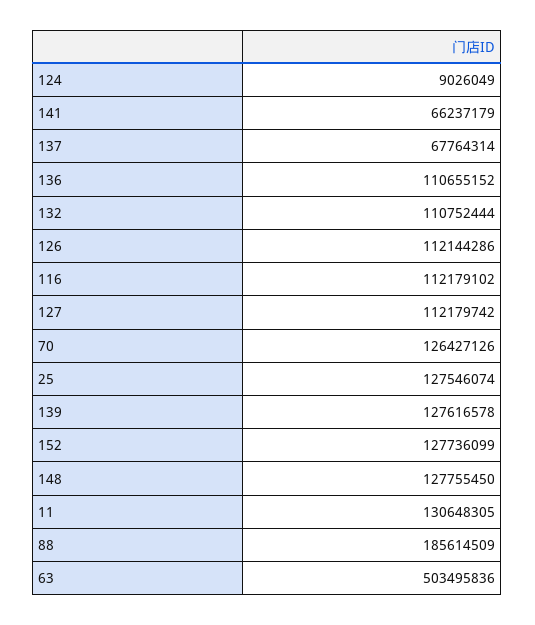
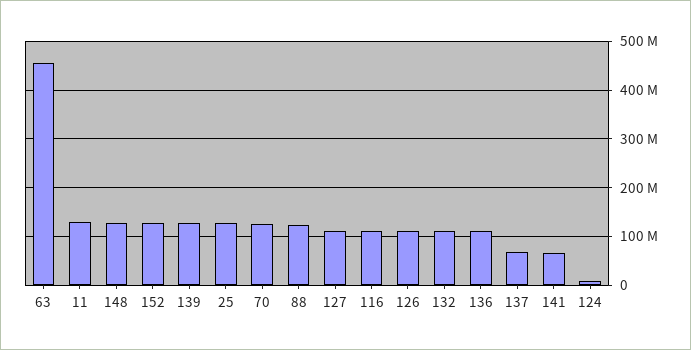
88: 185614509 -> 120000000
63: 503495836 -> 460000000

